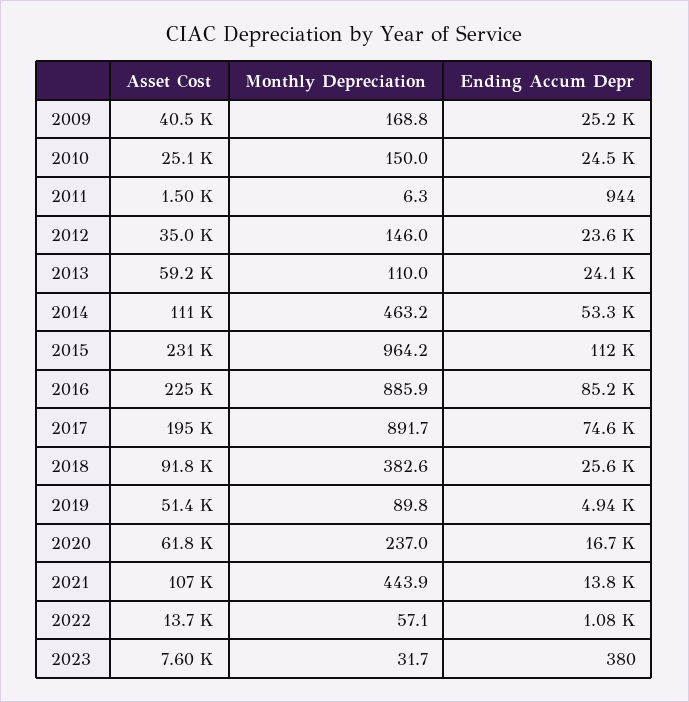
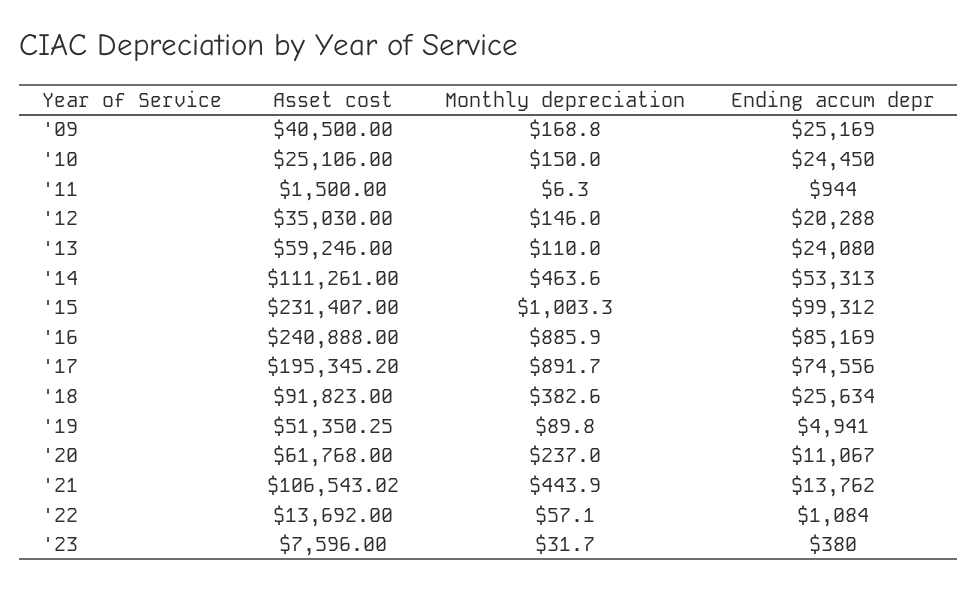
Ending Accum Depr, 2012: 23600 -> 20288
Monthly Depreciation, 2014: 463.2 -> 463.6
Monthly Depreciation, 2015: 964.2 -> 1003.3
Ending Accum Depr, 2015: 112000 -> 99312
Asset Cost, 2016: 225000 -> 240888
Ending Accum Depr, 2020: 16700 -> 11067

